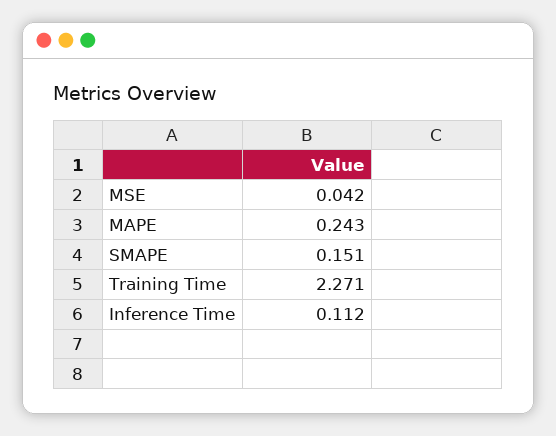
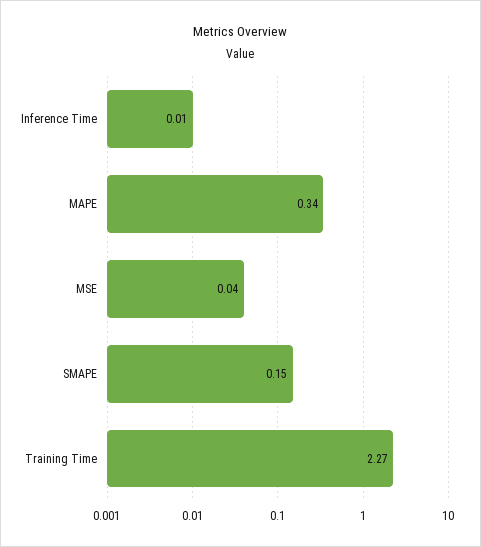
MAPE: 0.243 -> 0.34
Inference Time: 0.112 -> 0.01

